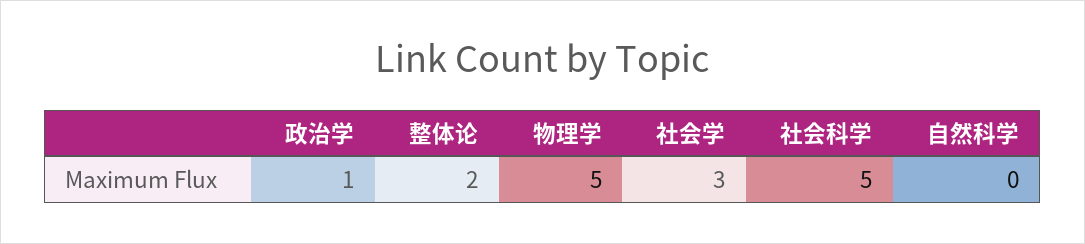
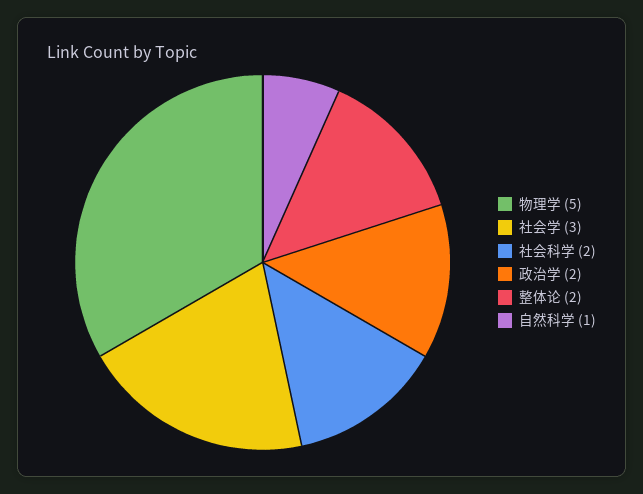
政治学: 1 -> 2
社会科学: 5 -> 2
自然科学: 0 -> 1

